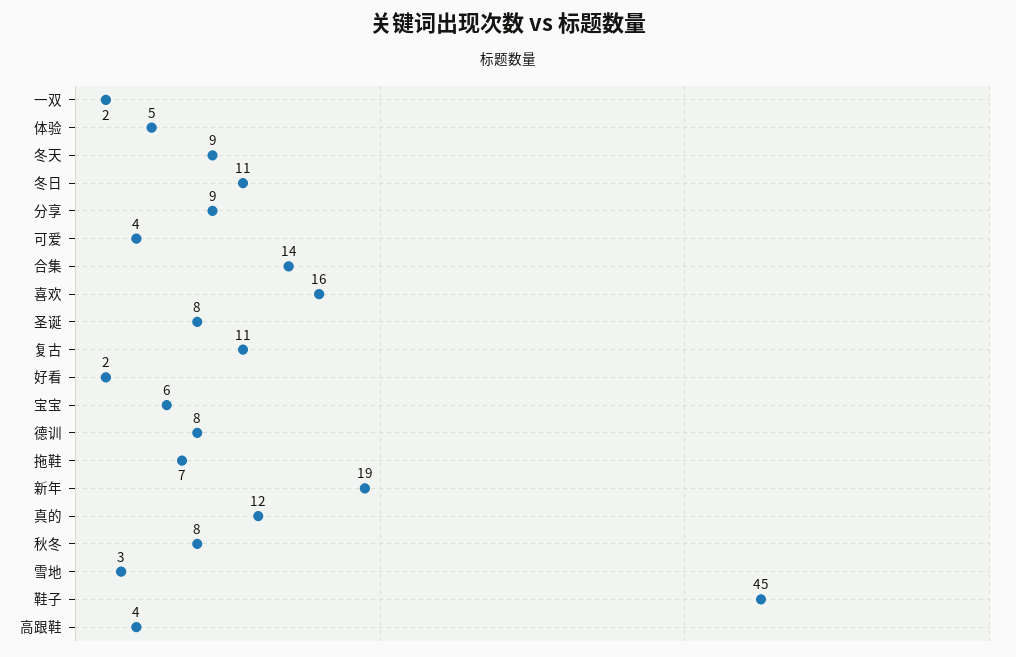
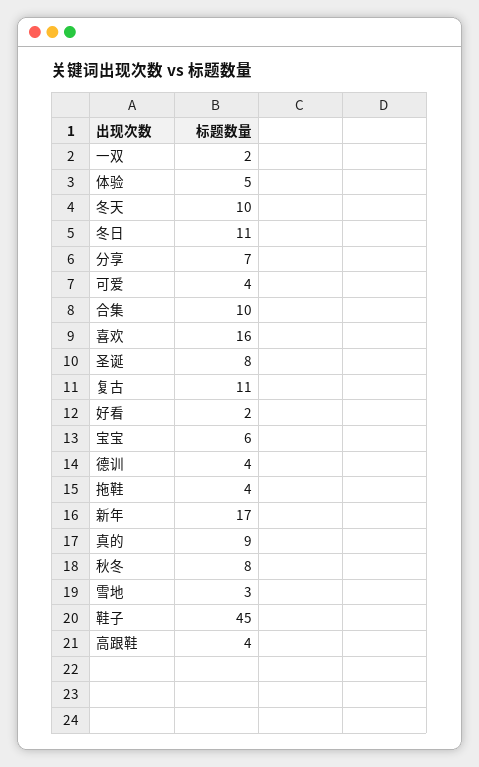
冬天: 9 -> 10
分享: 9 -> 7
合集: 14 -> 10
德训: 8 -> 4
拖鞋: 7 -> 4
新年: 19 -> 17
真的: 12 -> 9

